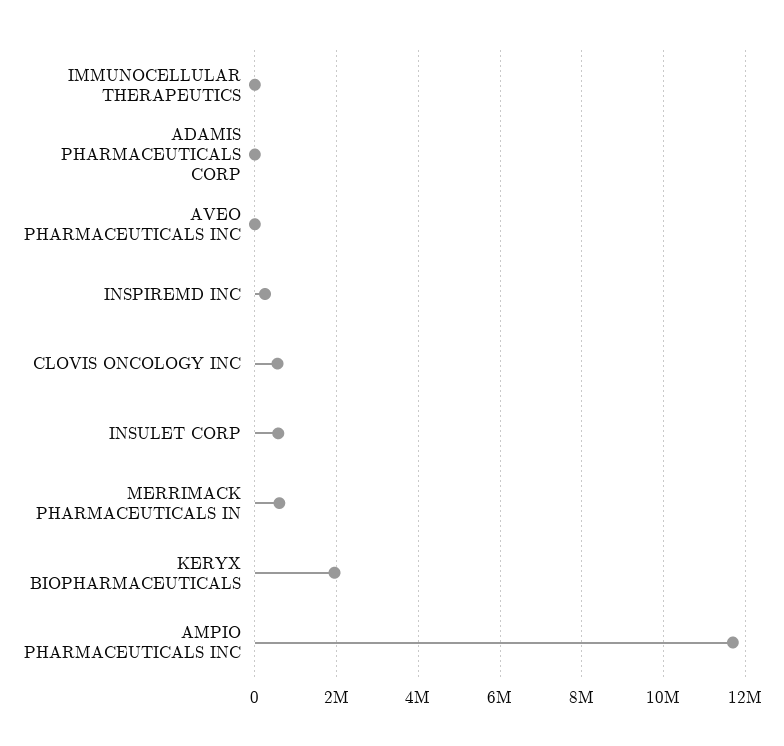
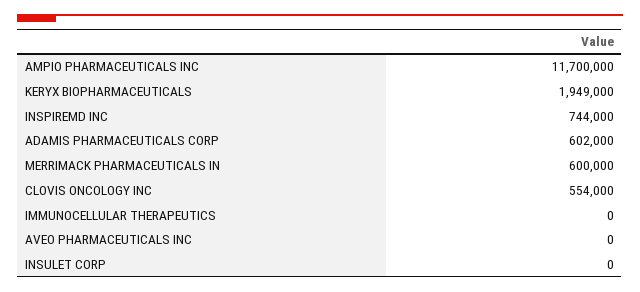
ADAMIS PHARMACEUTICALS CORP: 0 -> 602000
INSPIREMD INC: 200000 -> 744000
INSULET CORP: 600000 -> 0

